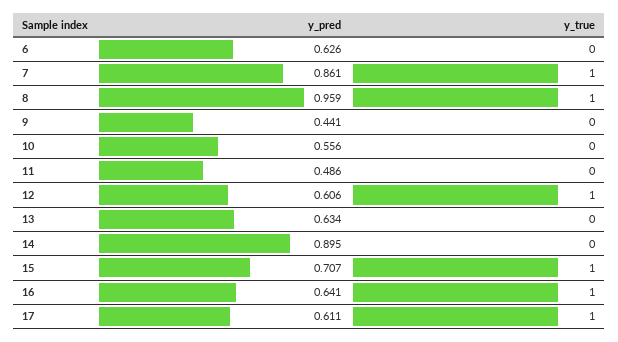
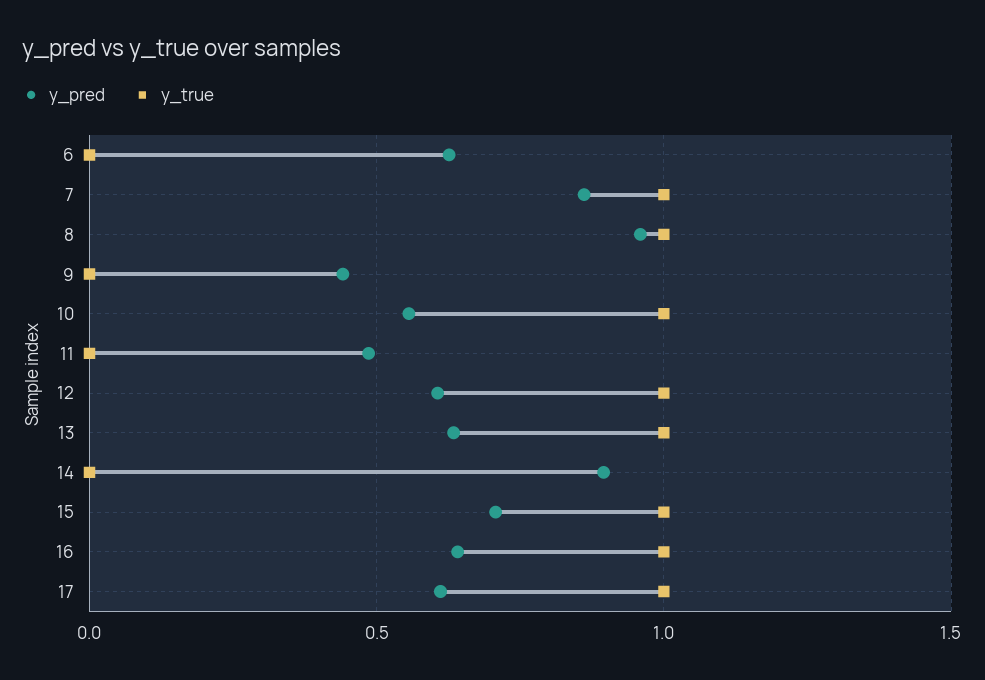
y_true, 10: 0 -> 1
y_true, 13: 0 -> 1

